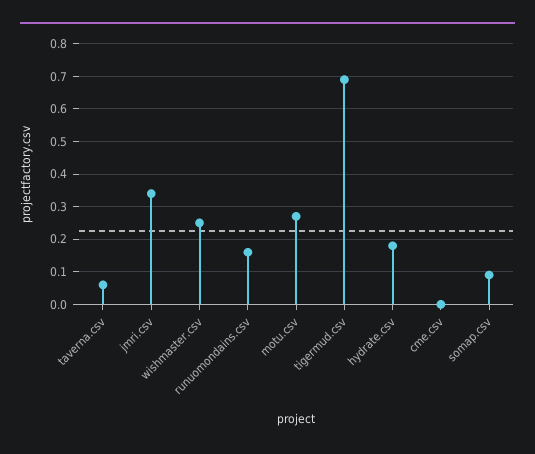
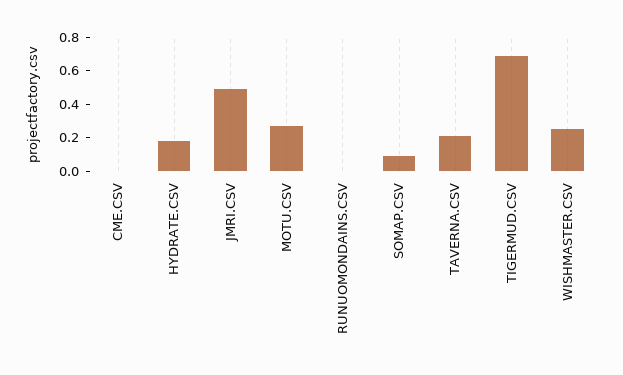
taverna.csv: 0.05 -> 0.2
jmri.csv: 0.35 -> 0.5
runuomondains.csv: 0.15 -> 0

